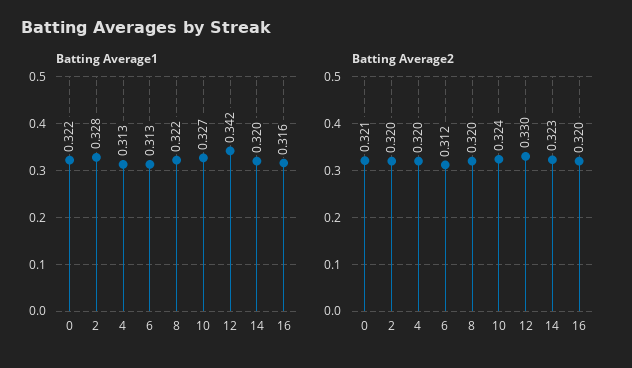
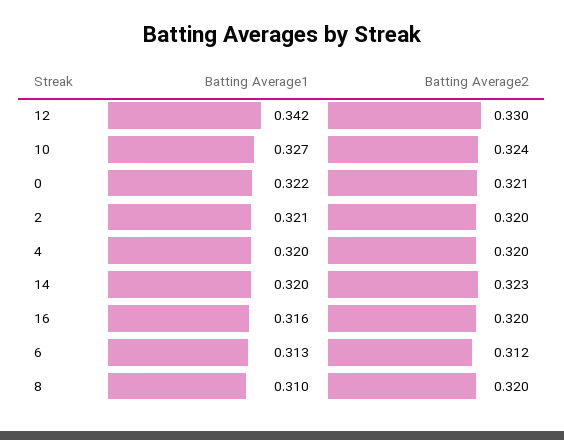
Batting Average1, 2: 0.328 -> 0.321
Batting Average1, 4: 0.313 -> 0.32
Batting Average1, 8: 0.322 -> 0.31

